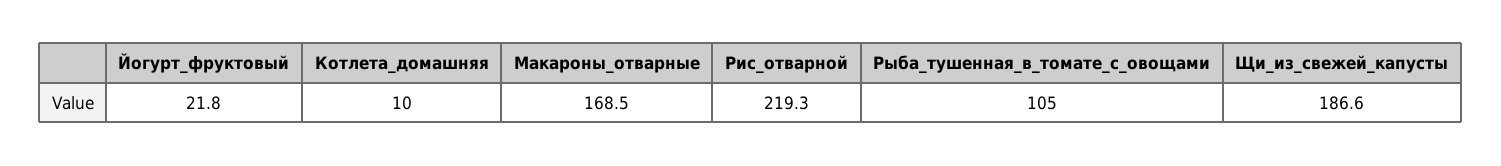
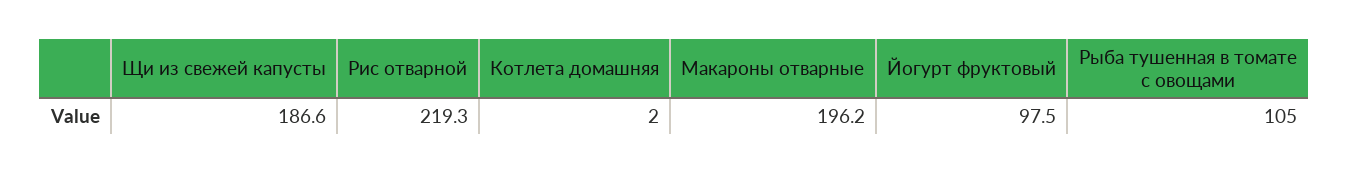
Йогурт_фруктовый: 21.8 -> 97.5
Котлета_домашняя: 10 -> 2
Макароны_отварные: 168.5 -> 196.2

